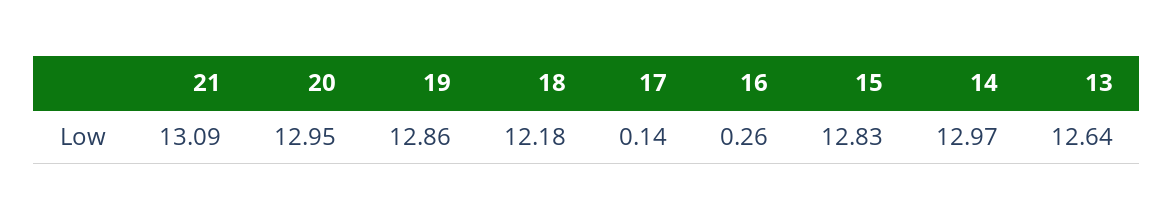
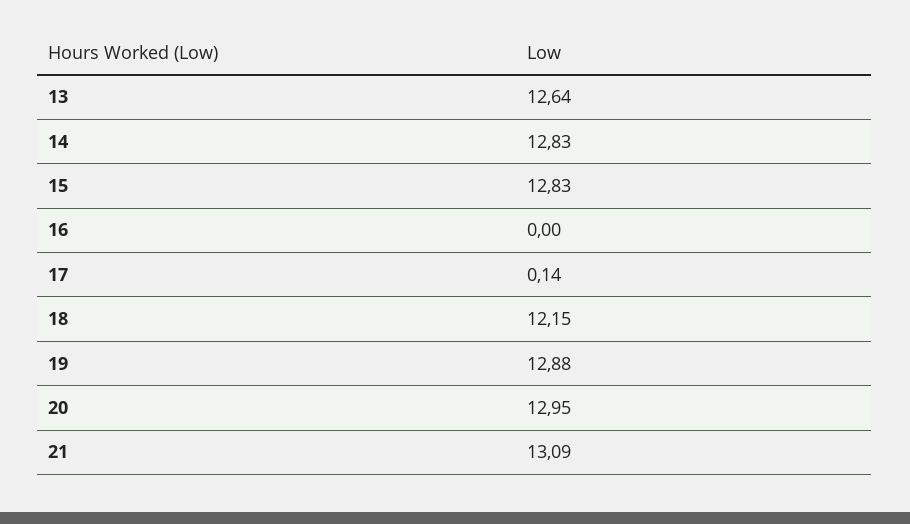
19: 12.86 -> 12.88
18: 12.18 -> 12.15
16: 0.26 -> 0
14: 12.97 -> 12.83

